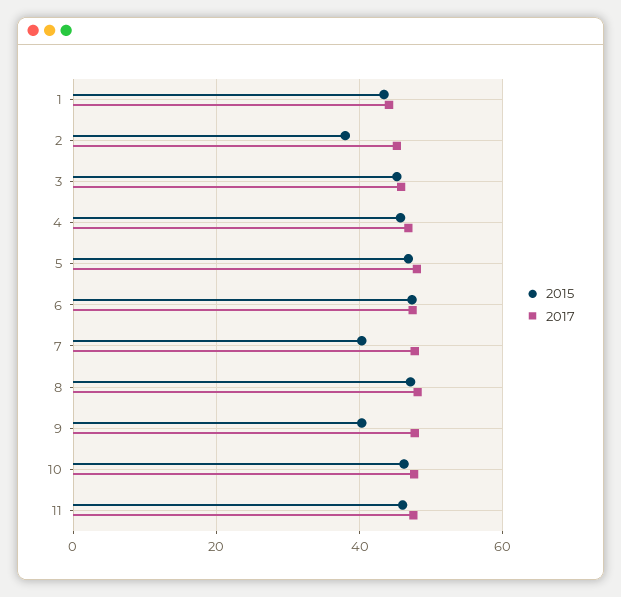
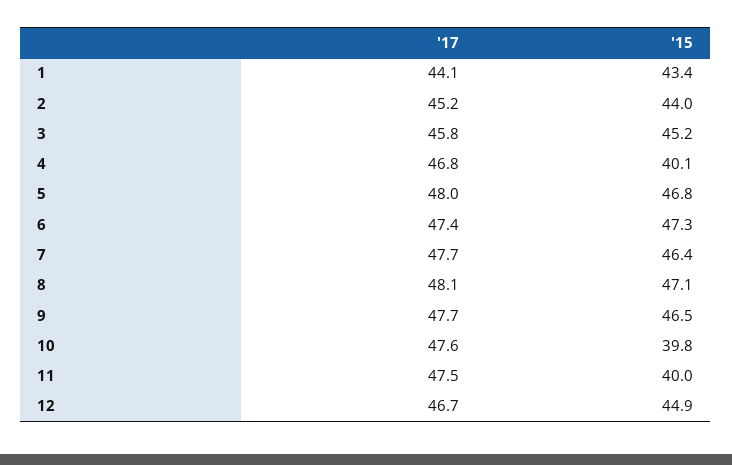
2015, 2: 38 -> 44
2015, 4: 46 -> 40.1
2015, 7: 40 -> 46.4
2015, 9: 40 -> 46.5
2015, 10: 46 -> 39.8
2015, 11: 46 -> 40
2017, 12: none -> 46.7
2015, 12: none -> 44.9

